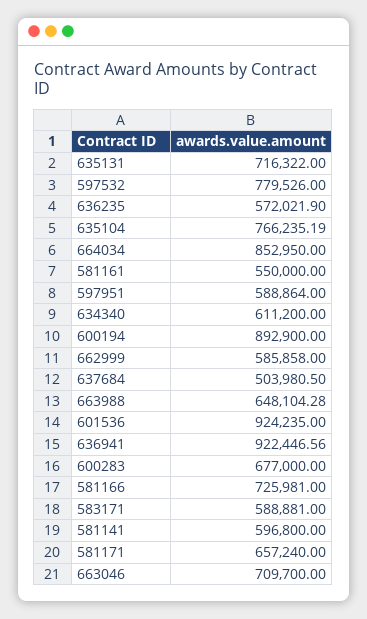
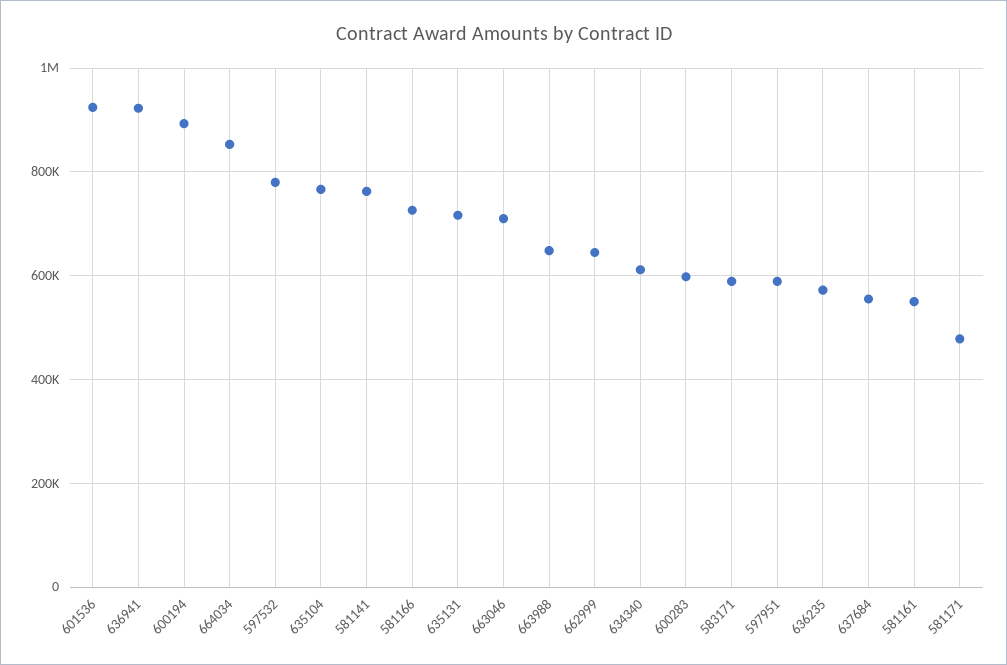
662999: 585858 -> 640000
637684: 503980.5 -> 560000
600283: 677000 -> 600000
581141: 596800 -> 760000
581171: 657240 -> 480000

